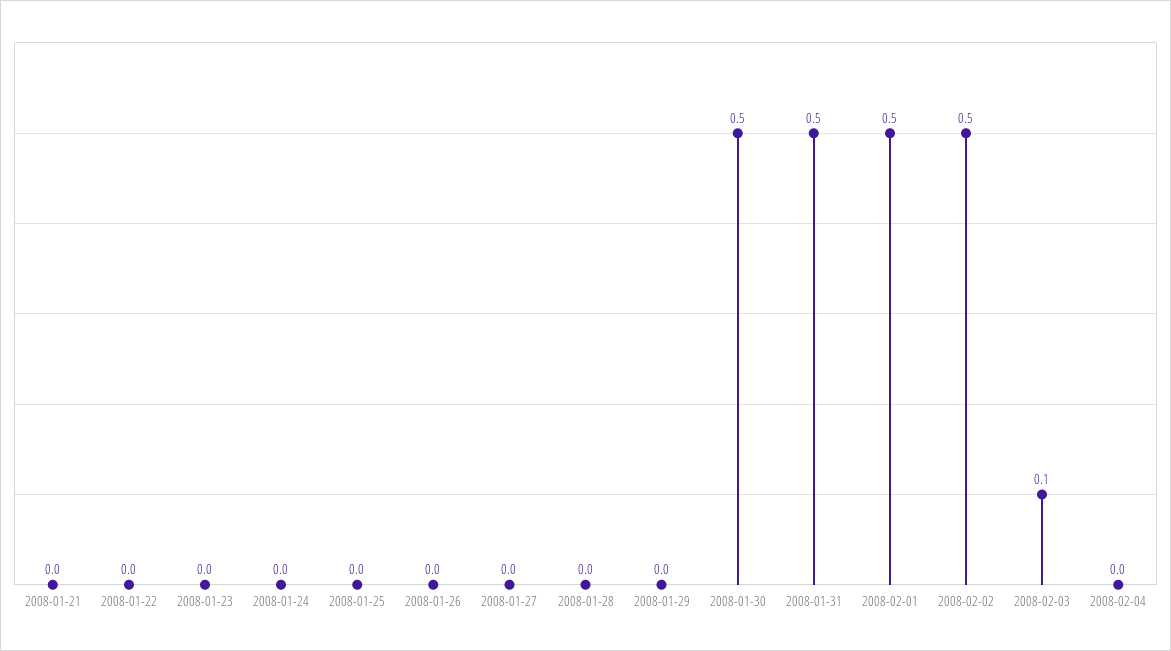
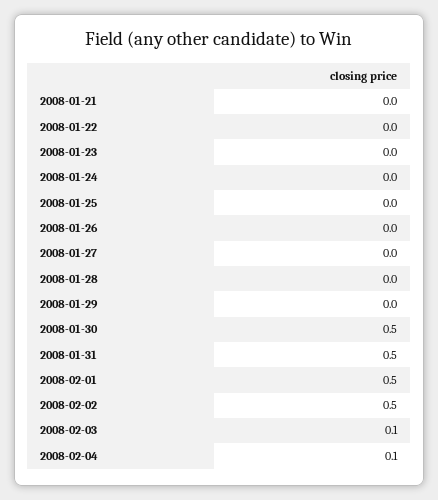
2008-02-04: 0 -> 0.1

